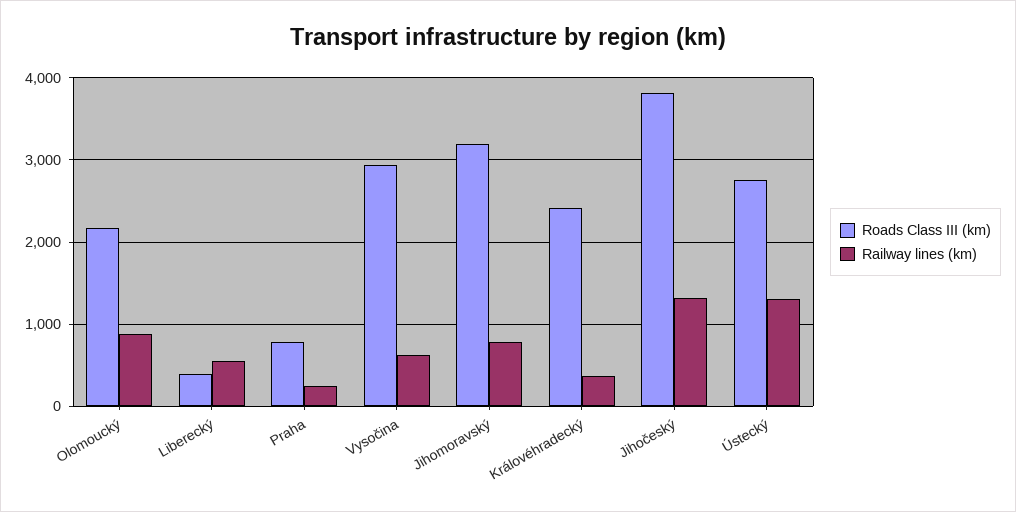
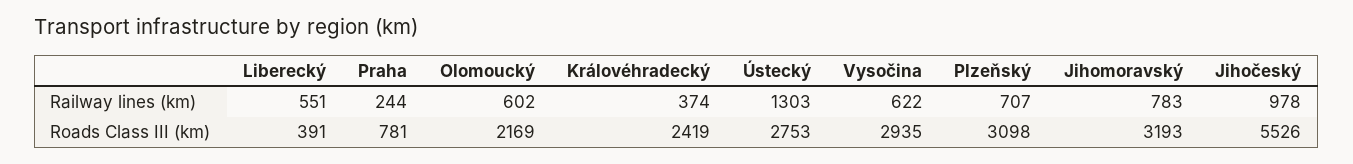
Railway lines (km), Olomoucký: 900 -> 602
Roads Class III (km), Jihočeský: 3800 -> 5526
Railway lines (km), Jihočeský: 1300 -> 978
Railway lines (km), Plzeňský: none -> 707
Roads Class III (km), Plzeňský: none -> 3098

